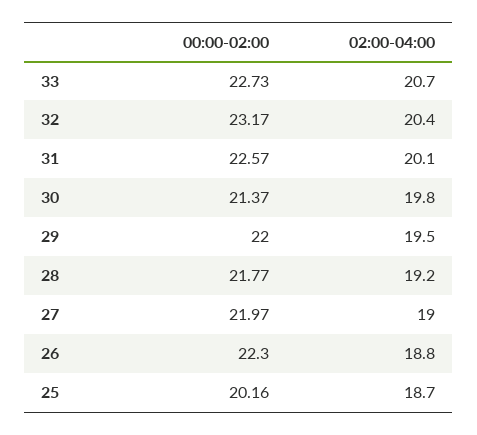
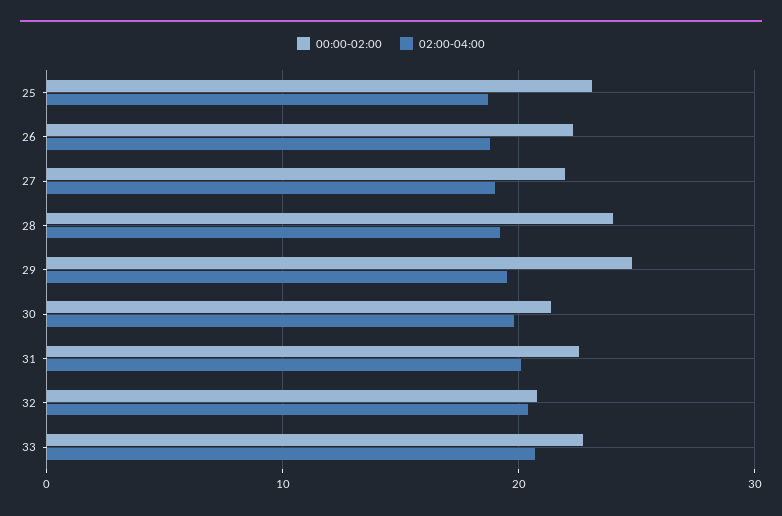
00:00-02:00, 32: 23.17 -> 21
00:00-02:00, 29: 22 -> 25
00:00-02:00, 28: 21.77 -> 24
00:00-02:00, 25: 20.16 -> 23

